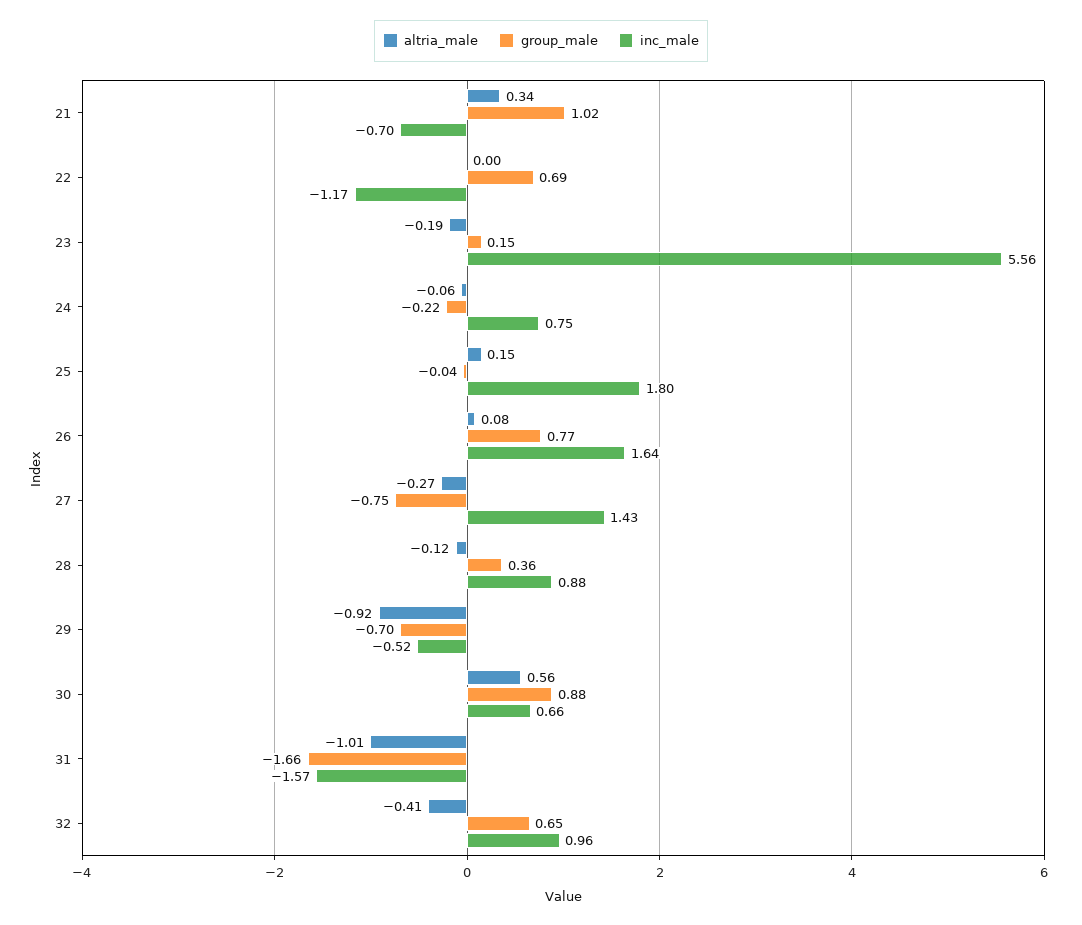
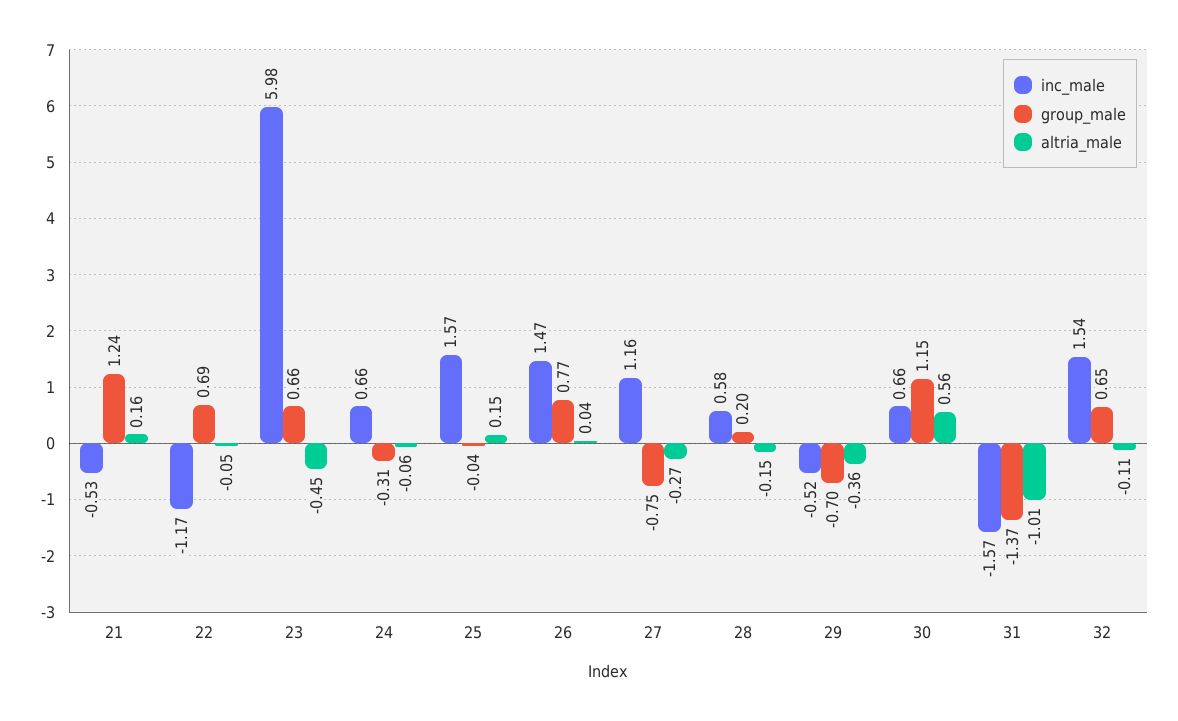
altria_male, 21: 0.34 -> 0.16
group_male, 21: 1.02 -> 1.24
inc_male, 21: -0.7 -> -0.53
altria_male, 22: 0 -> -0.05
altria_male, 23: -0.19 -> -0.45
group_male, 23: 0.15 -> 0.66
inc_male, 23: 5.56 -> 5.98
group_male, 24: -0.22 -> -0.31
inc_male, 24: 0.75 -> 0.66
inc_male, 25: 1.8 -> 1.57
altria_male, 26: 0.08 -> 0.04
inc_male, 26: 1.64 -> 1.47
inc_male, 27: 1.43 -> 1.16
altria_male, 28: -0.12 -> -0.15
group_male, 28: 0.36 -> 0.2
inc_male, 28: 0.88 -> 0.58
altria_male, 29: -0.92 -> -0.36
group_male, 30: 0.88 -> 1.15
group_male, 31: -1.66 -> -1.37
altria_male, 32: -0.41 -> -0.11
inc_male, 32: 0.96 -> 1.54

